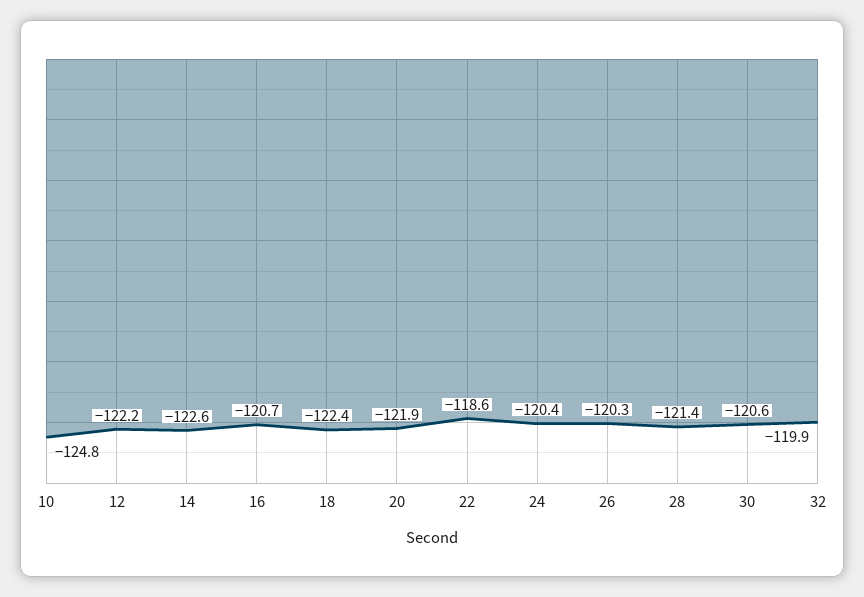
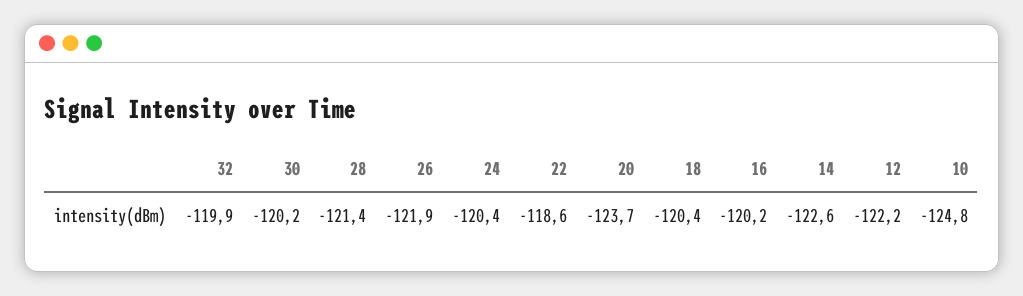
16: -120.7 -> -120.2
18: -122.4 -> -120.4
20: -121.9 -> -123.7
26: -120.3 -> -121.9
30: -120.6 -> -120.2

